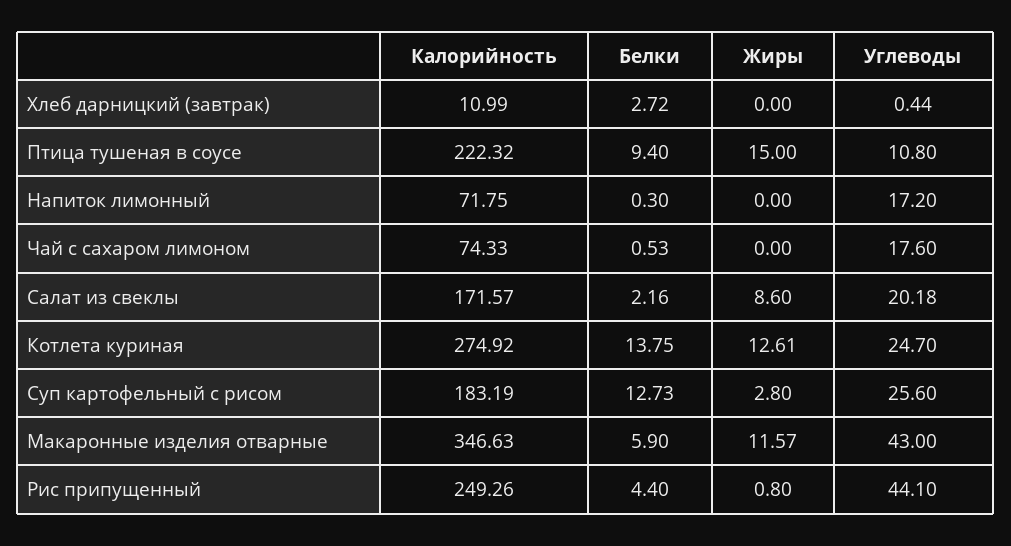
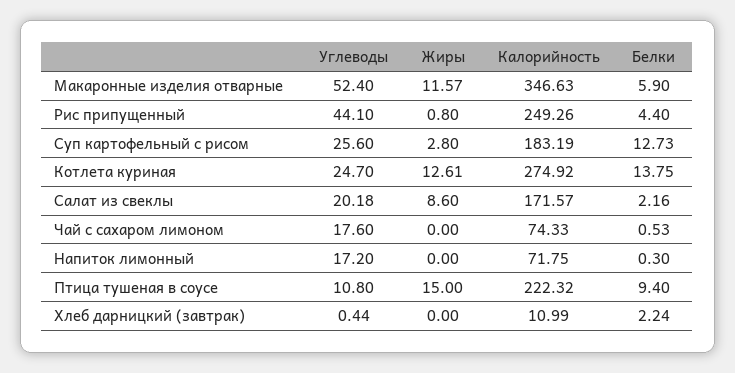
Белки, Хлеб дарницкий (завтрак): 2.72 -> 2.24
Углеводы, Макаронные изделия отварные: 43 -> 52.4

